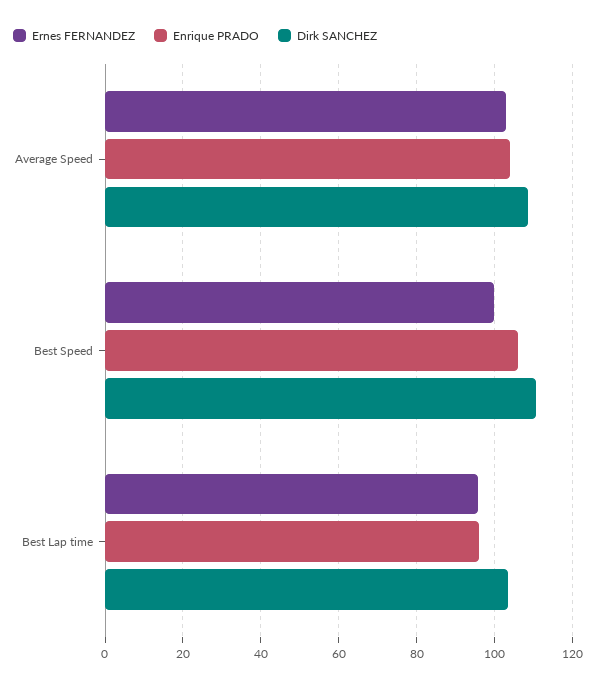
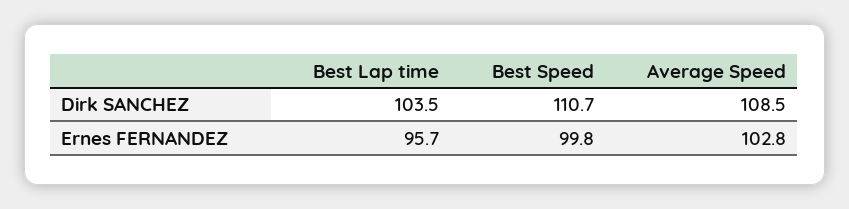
Enrique PRADO, Average Speed: 104 -> none
Enrique PRADO, Best Speed: 106 -> none
Enrique PRADO, Best Lap time: 96 -> none

